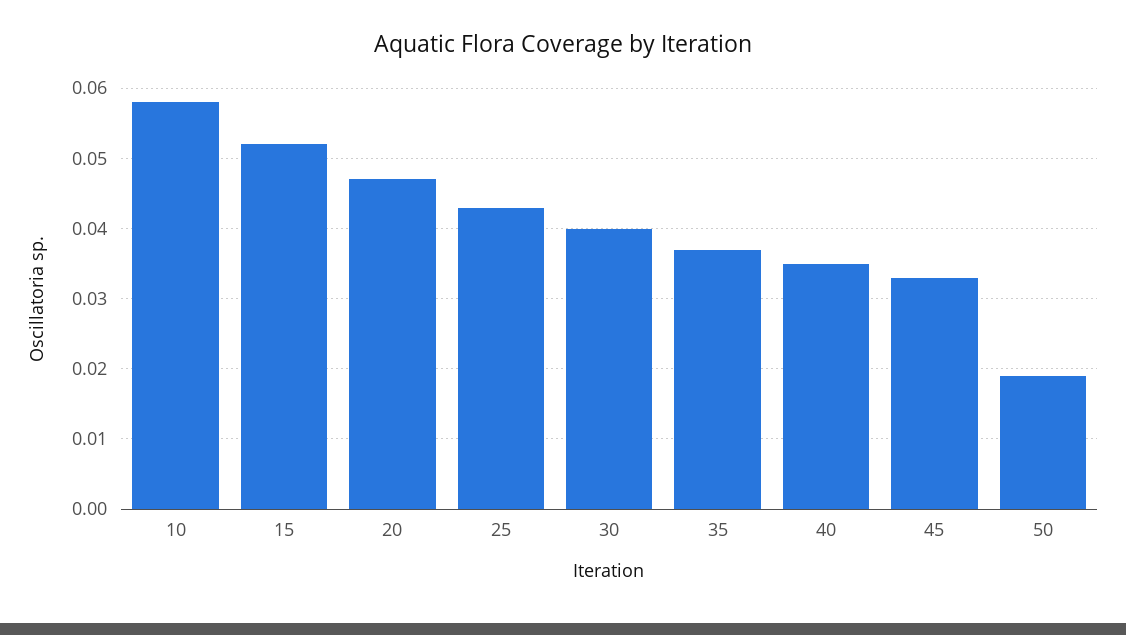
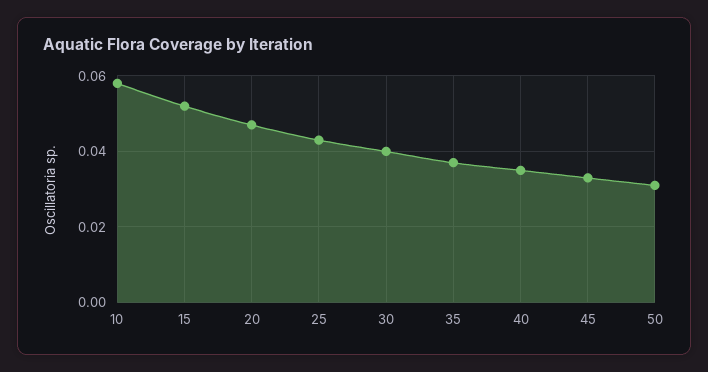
50: 0.019 -> 0.03

